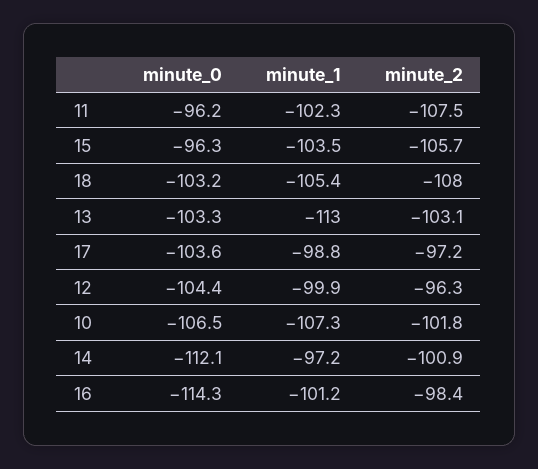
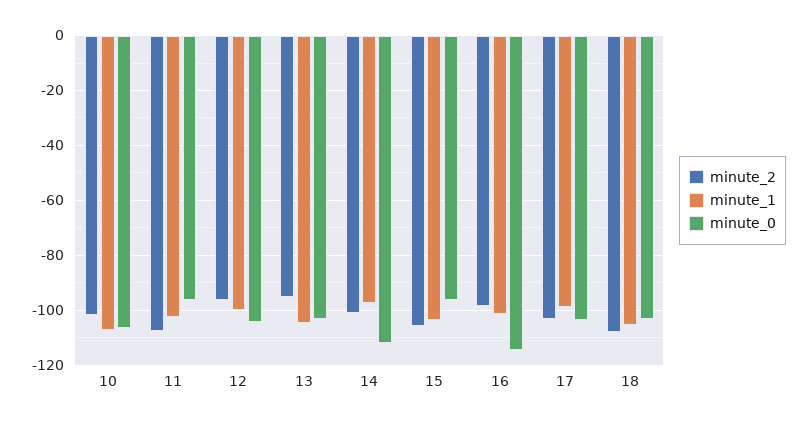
minute_1, 13: -113 -> -105
minute_2, 13: -103.1 -> -95
minute_2, 17: -97.2 -> -102.5

